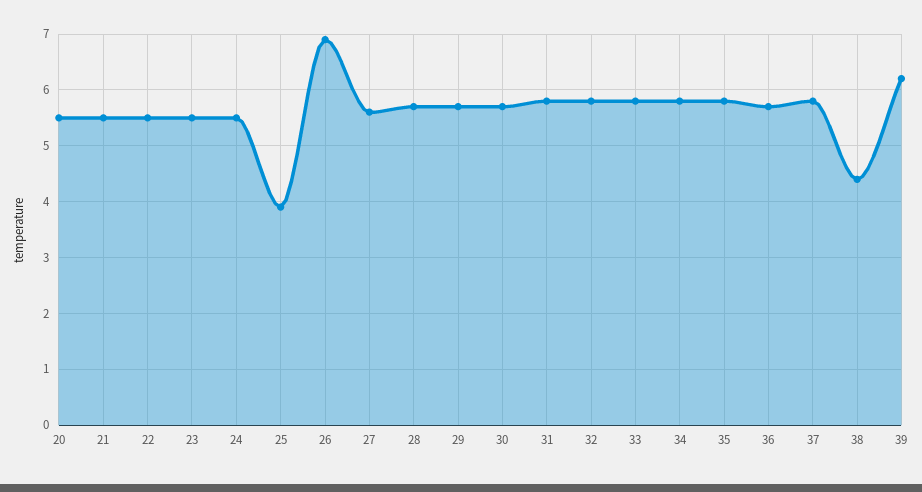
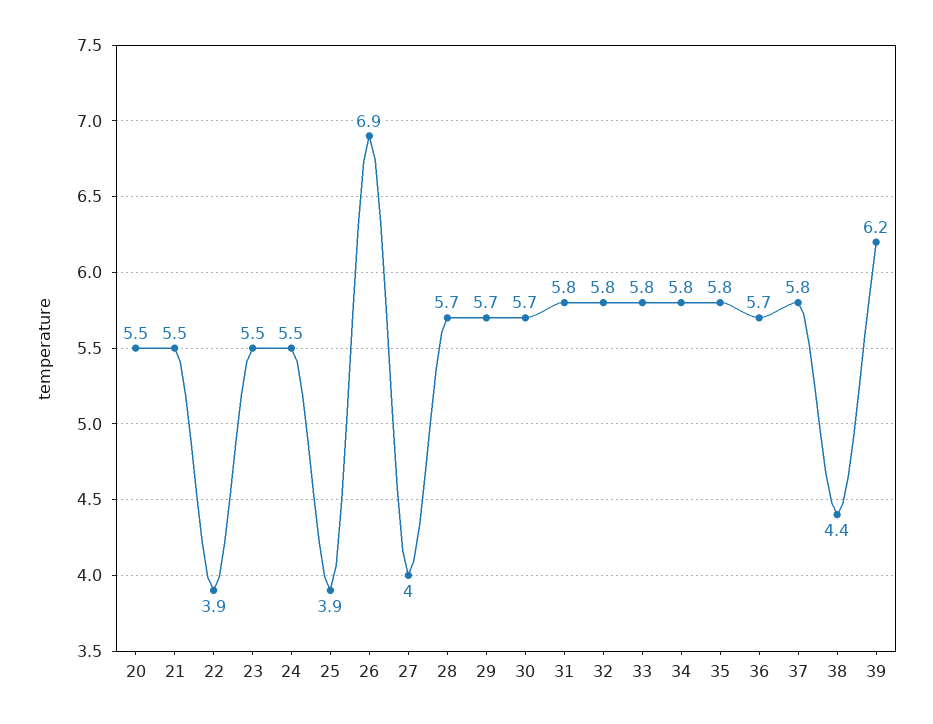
22: 5.5 -> 3.9
27: 5.5 -> 4

